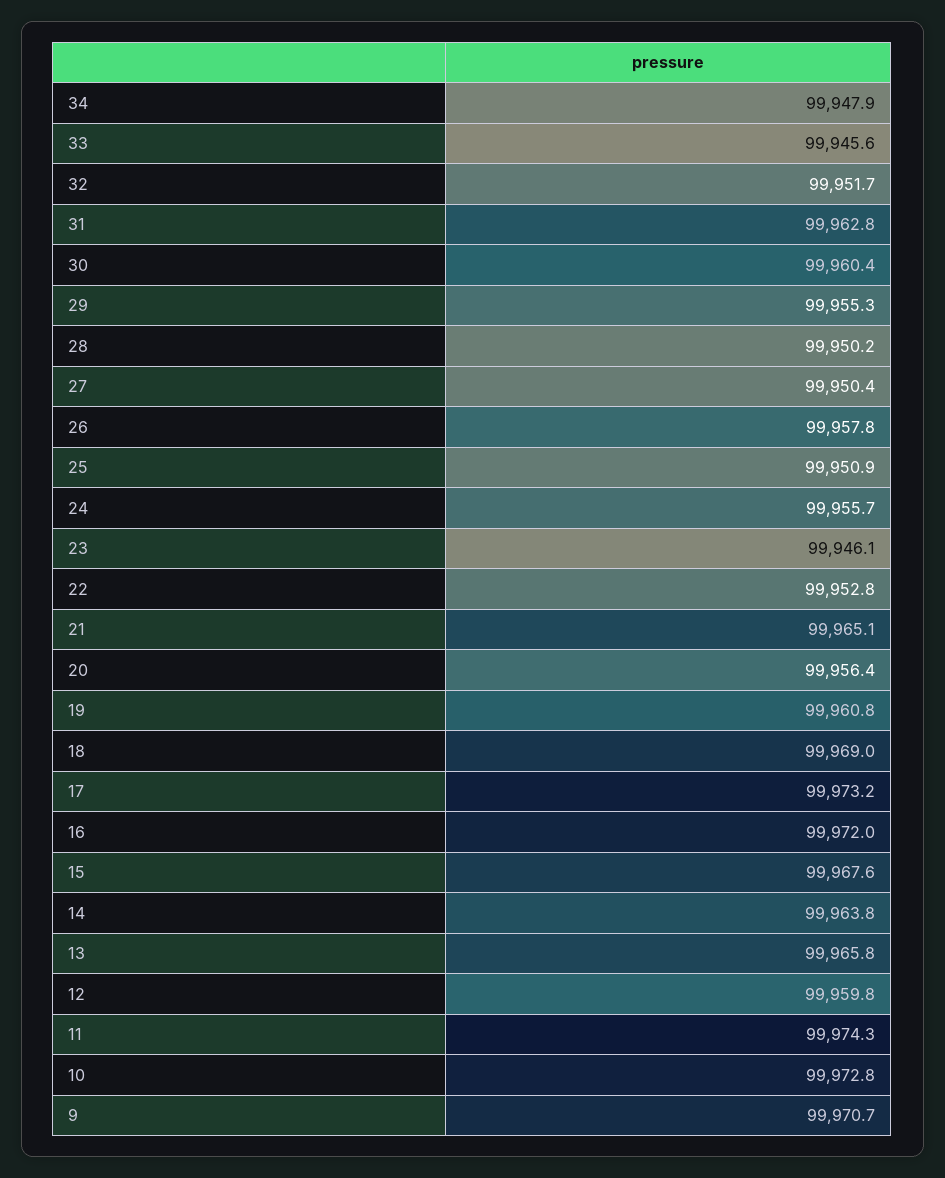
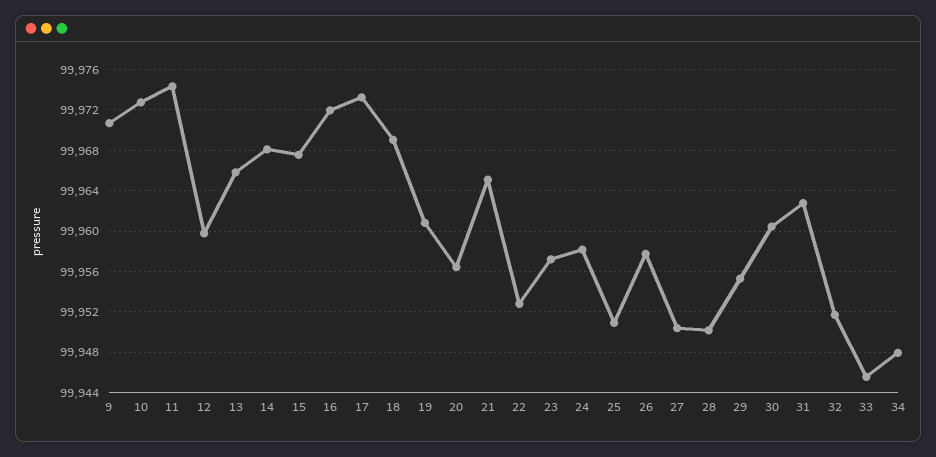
24: 99955.7 -> 99958
23: 99946.1 -> 99957
14: 99963.8 -> 99968

